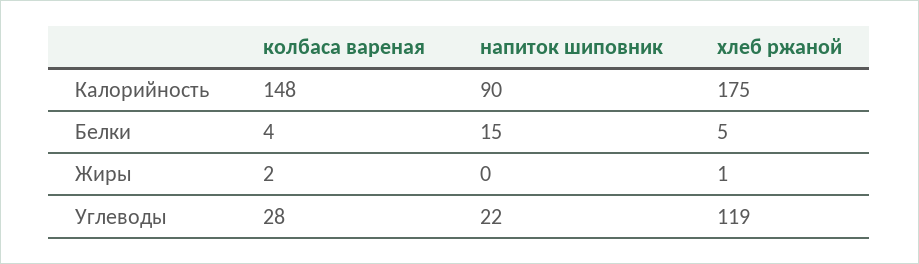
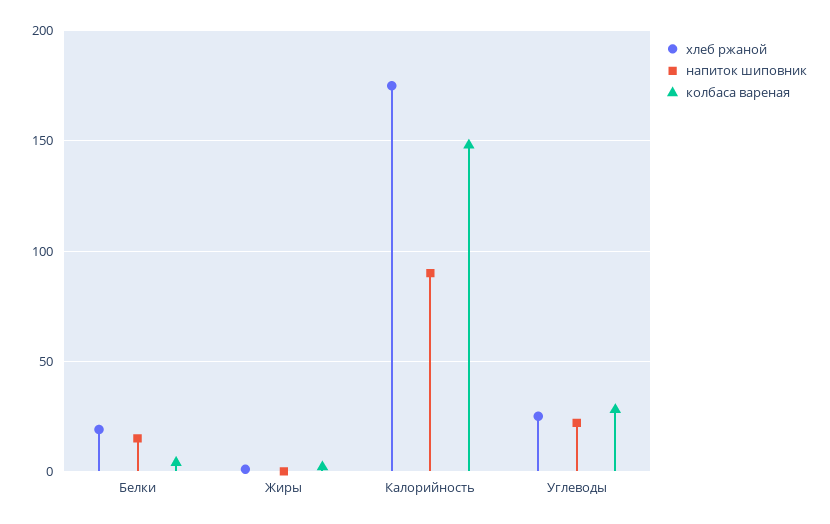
хлеб ржаной, Белки: 5 -> 20
хлеб ржаной, Углеводы: 119 -> 25

